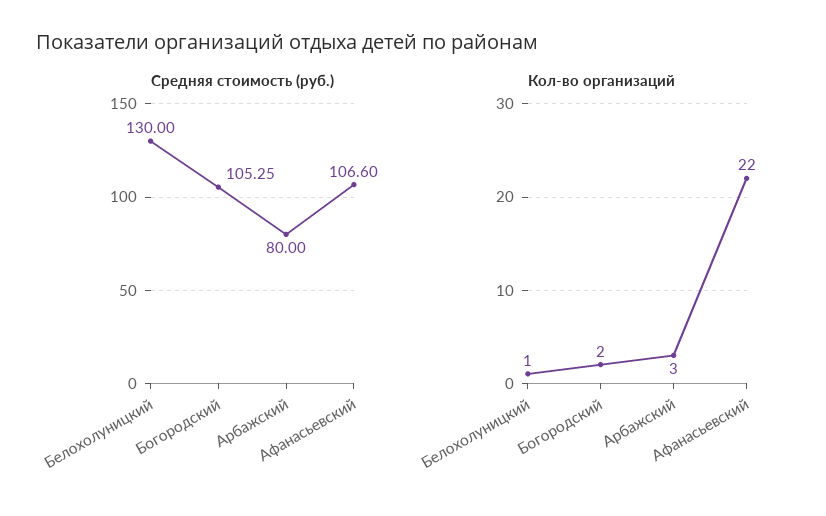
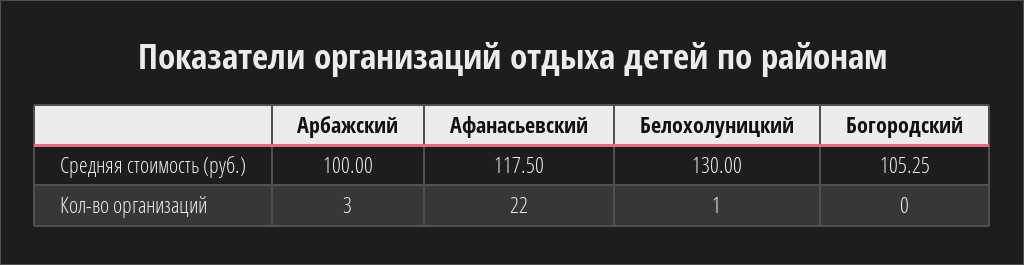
Средняя стоимость (руб.), Арбажский: 80 -> 100
Средняя стоимость (руб.), Афанасьевский: 106.6 -> 117.5
Кол-во организаций, Богородский: 2 -> 0

